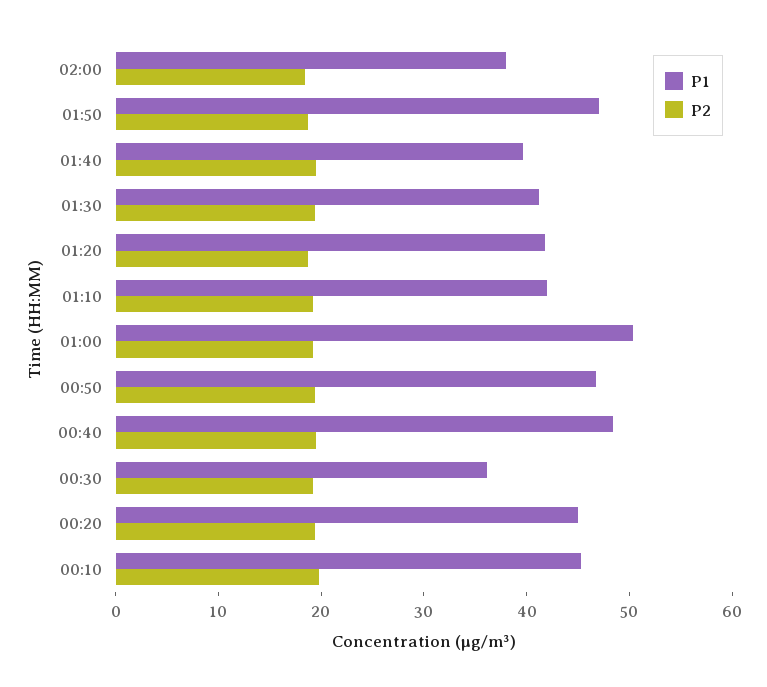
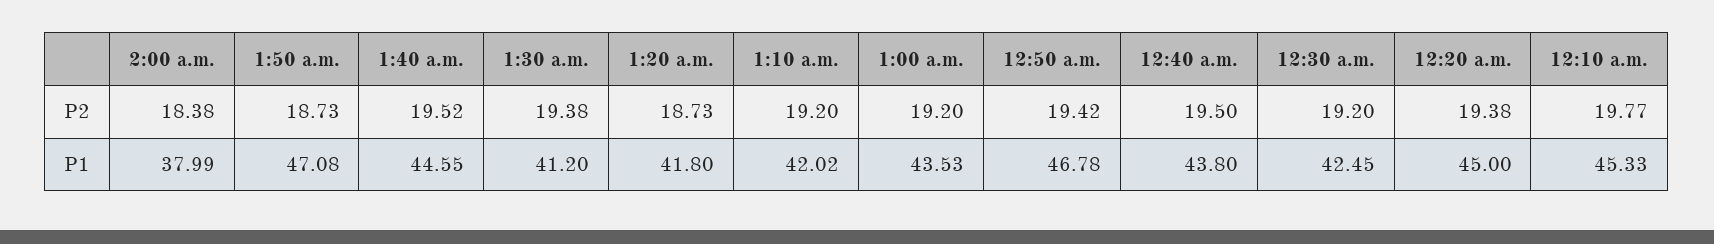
P1, 01:40: 40 -> 44.55
P1, 01:00: 50 -> 43.53
P1, 00:40: 48 -> 43.8
P1, 00:30: 36 -> 42.45

